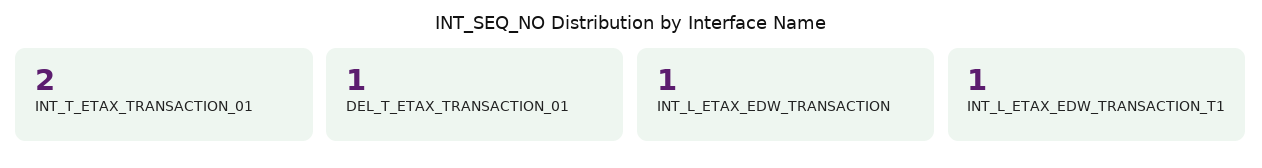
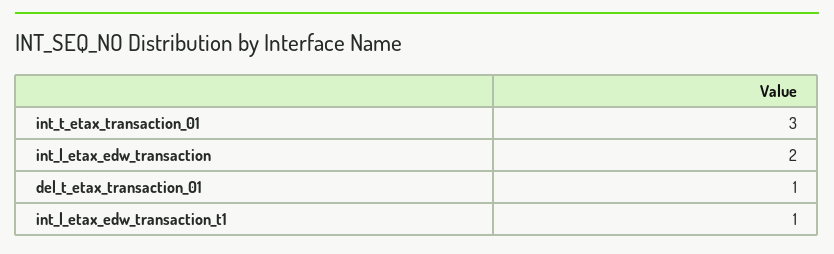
INT_T_ETAX_TRANSACTION_01: 2 -> 3
INT_L_ETAX_EDW_TRANSACTION: 1 -> 2

